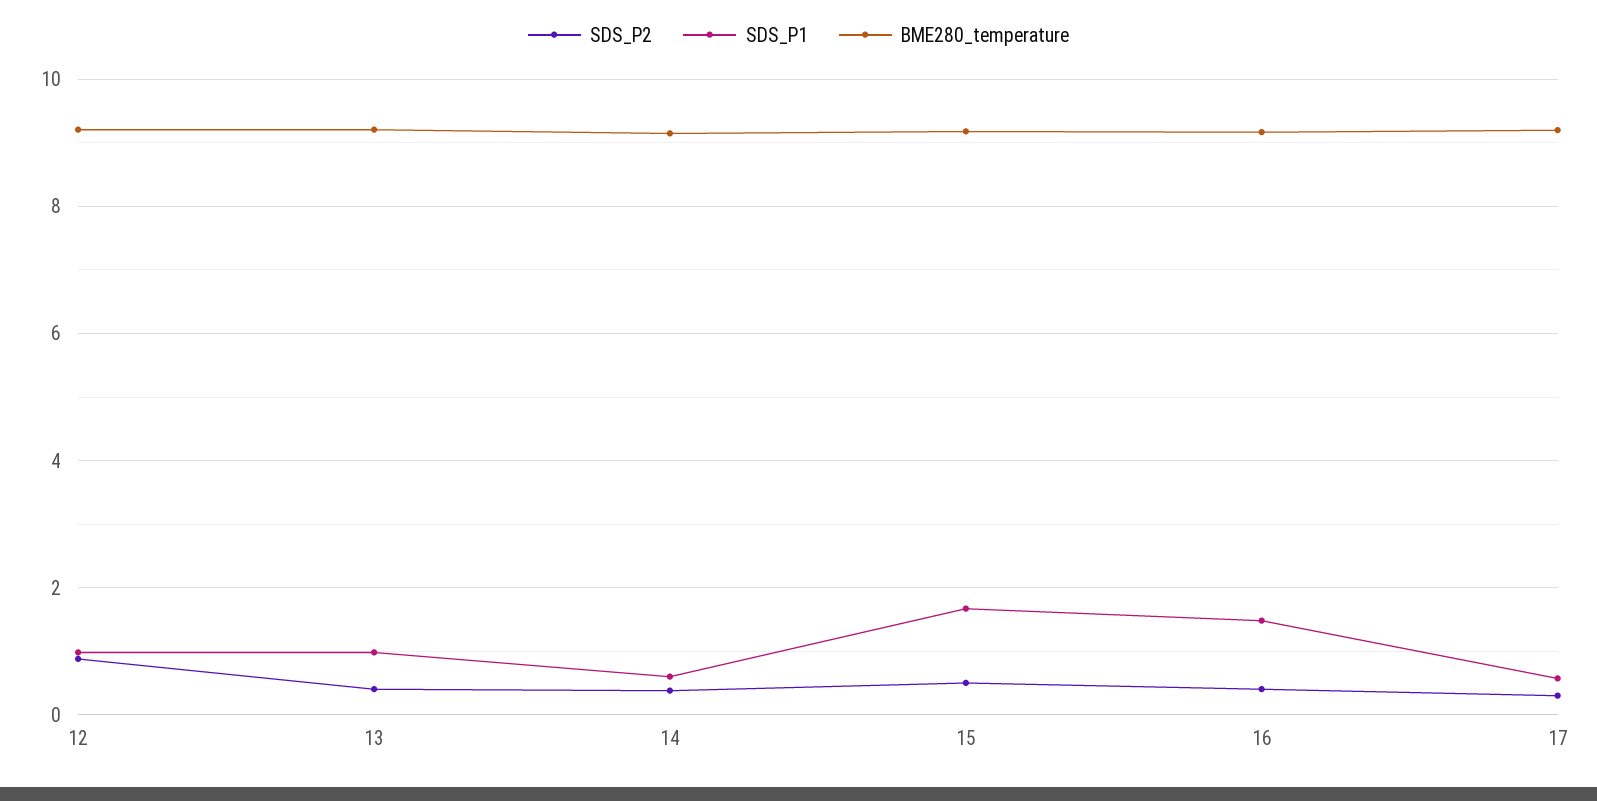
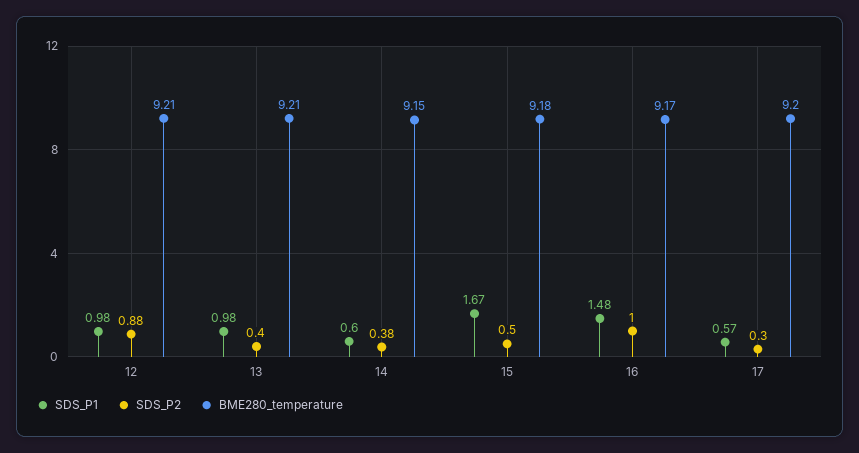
SDS_P2, 16: 0.4 -> 1

